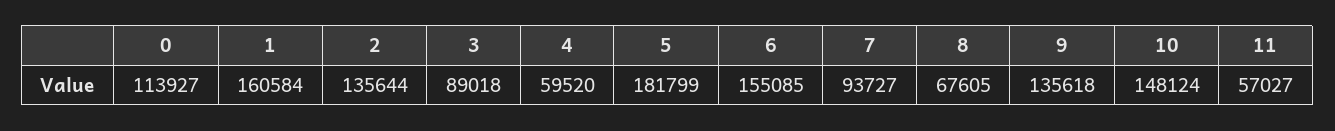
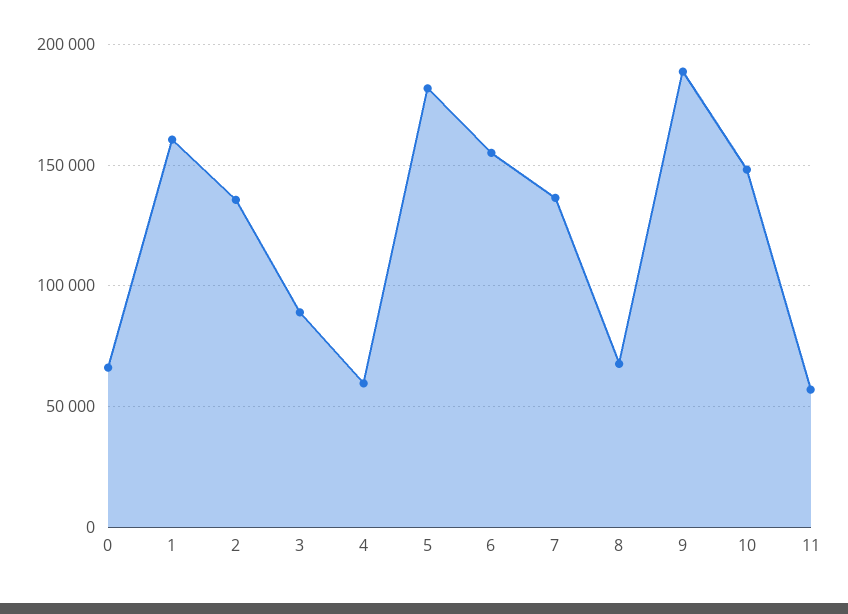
0: 113927 -> 65000
7: 93727 -> 135000
9: 135618 -> 190000

